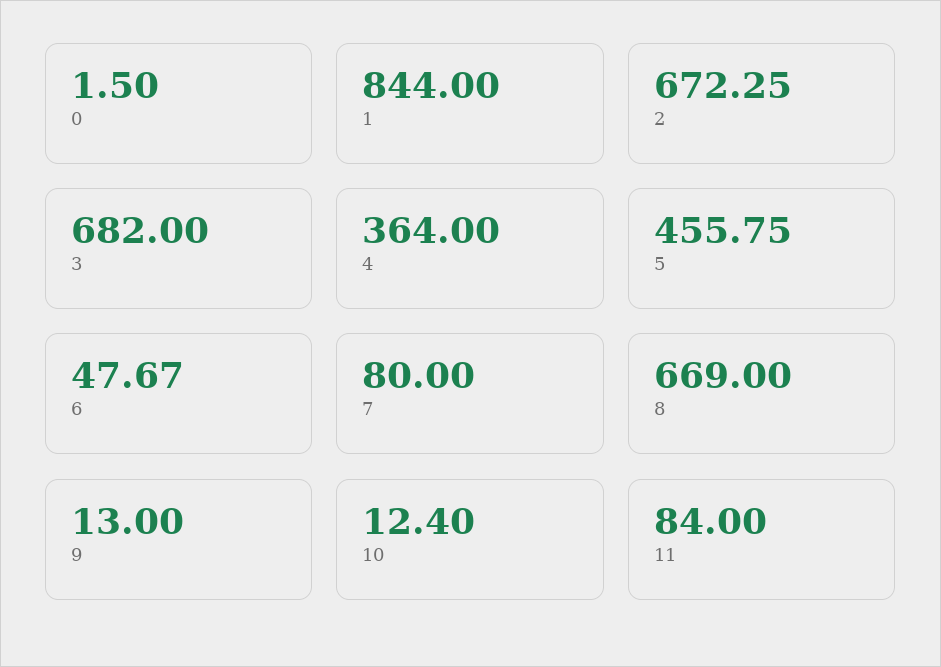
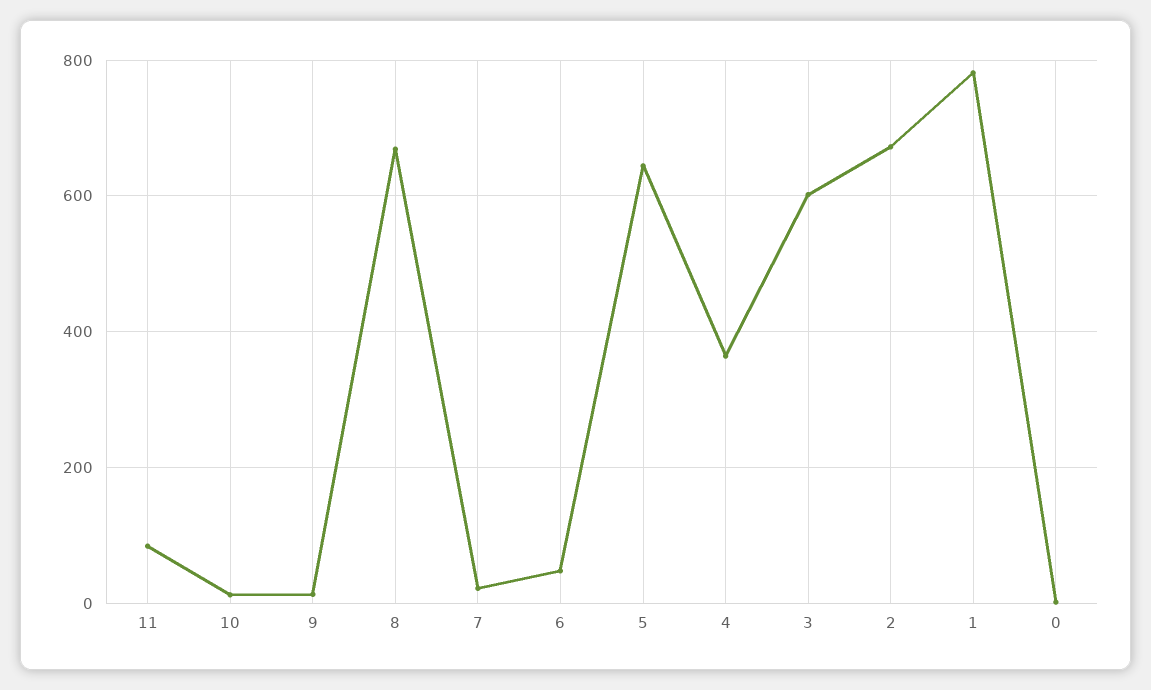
1: 844 -> 780
3: 682 -> 600
5: 455.75 -> 640
7: 80 -> 20

